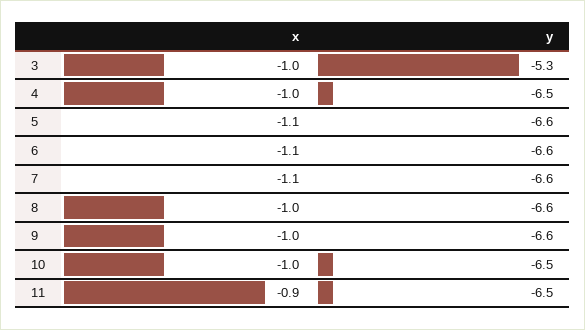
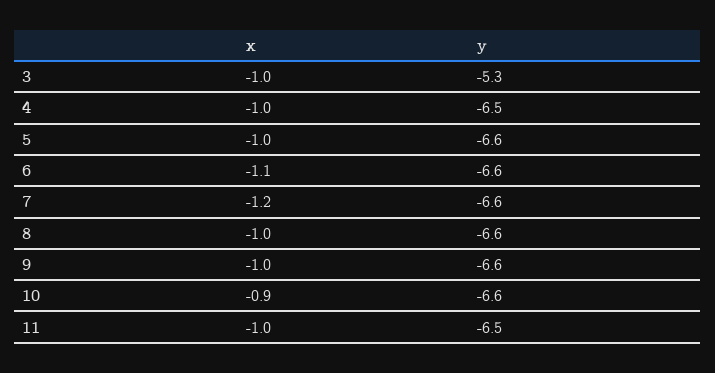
x, 5: -1.1 -> -1
x, 7: -1.1 -> -1.2
x, 10: -1 -> -0.9
y, 10: -6.5 -> -6.6
x, 11: -0.9 -> -1

